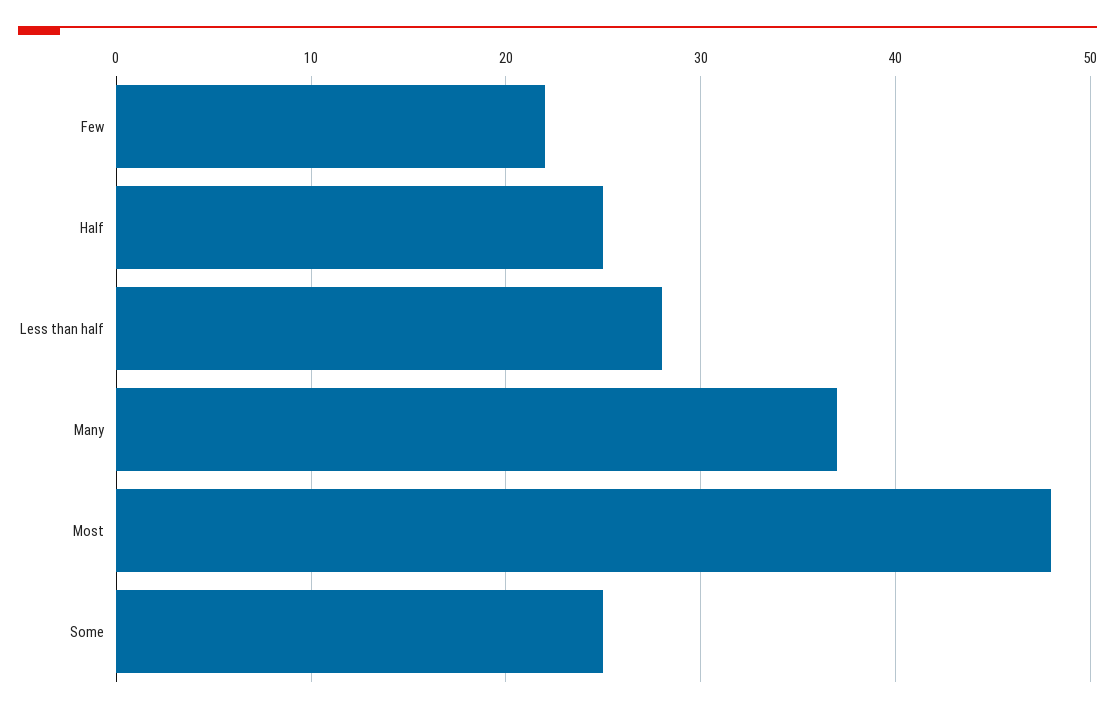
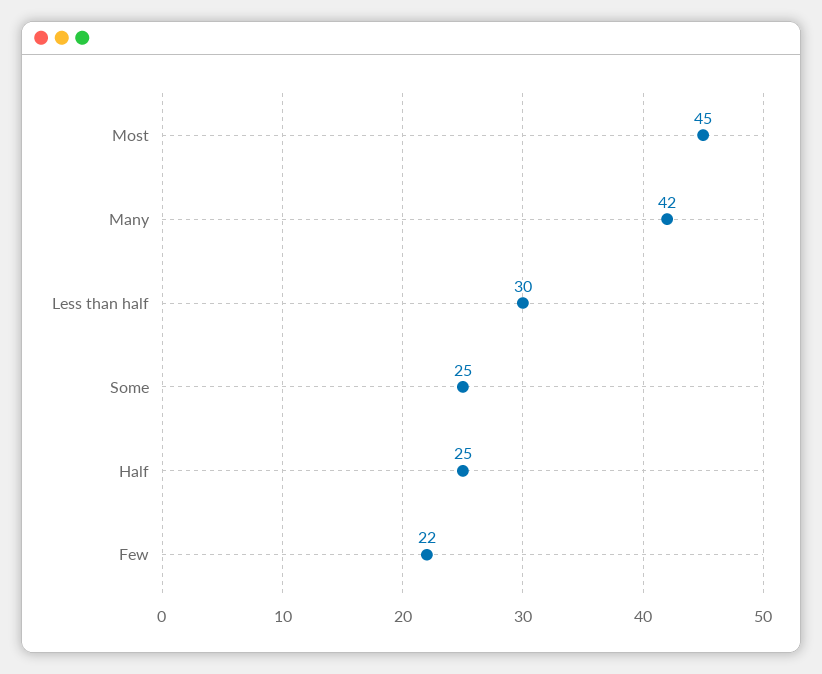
Less than half: 28 -> 30
Many: 37 -> 42
Most: 48 -> 45

